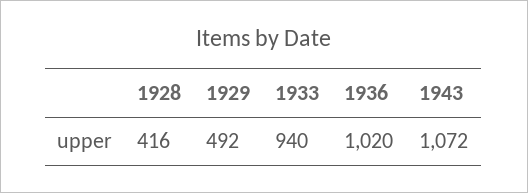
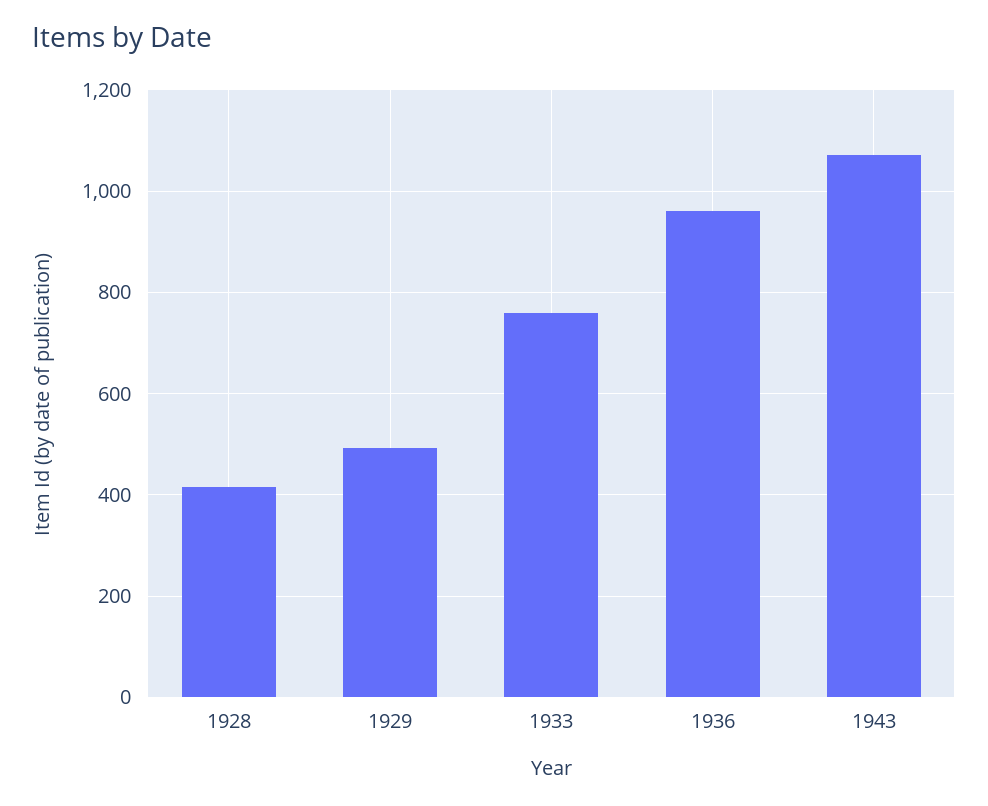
1933: 940 -> 760
1936: 1020 -> 960

